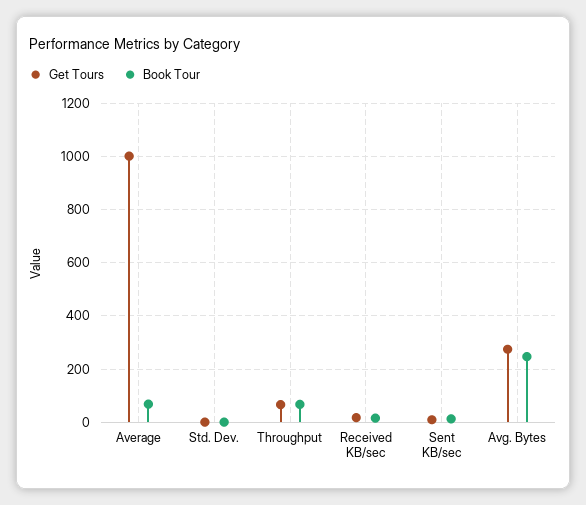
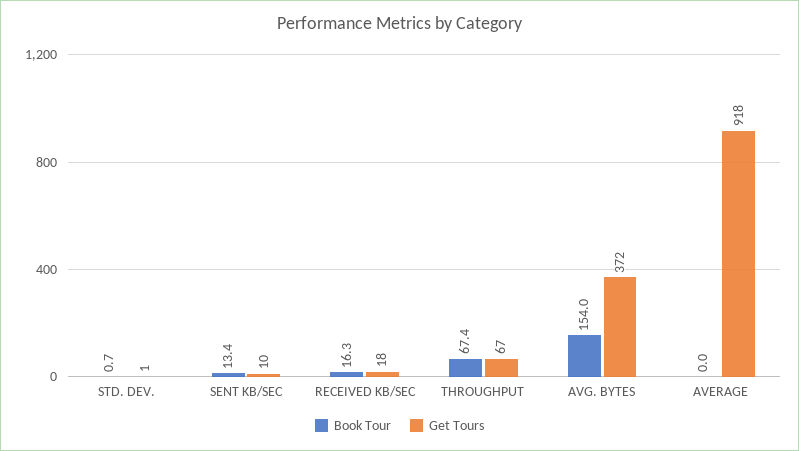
Get Tours, Average: 1000 -> 918
Book Tour, Average: 75 -> 0
Get Tours, Avg. Bytes: 275 -> 372
Book Tour, Avg. Bytes: 250 -> 154

